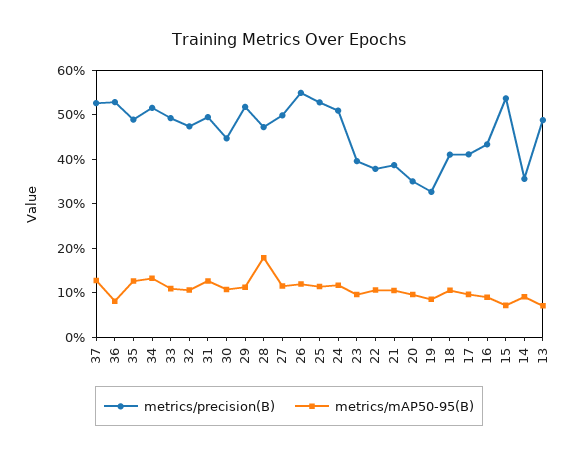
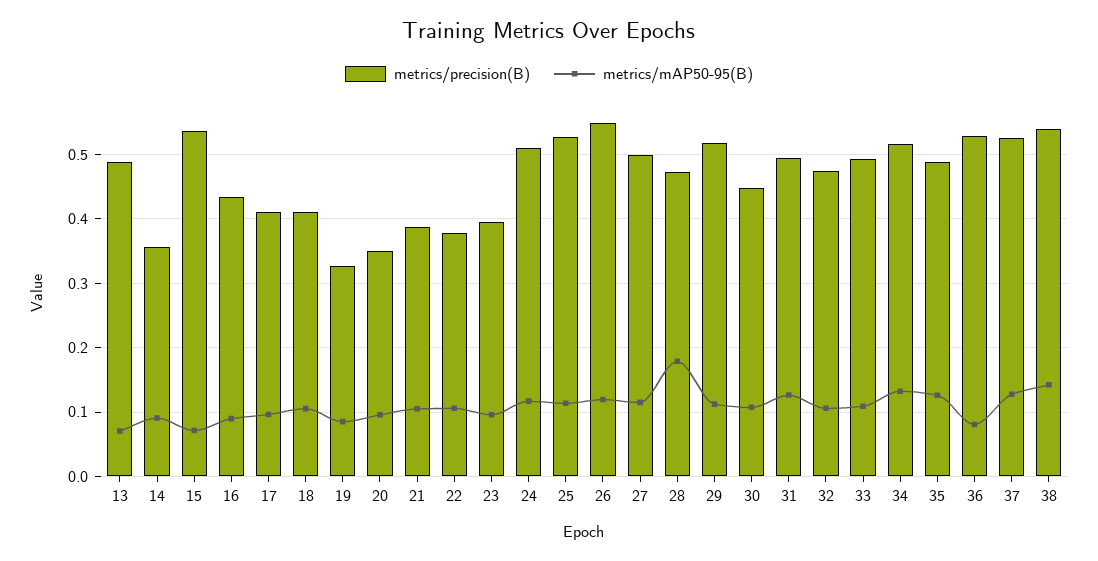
metrics/precision(B), 38: none -> 0.54
metrics/mAP50-95(B), 38: none -> 0.14

